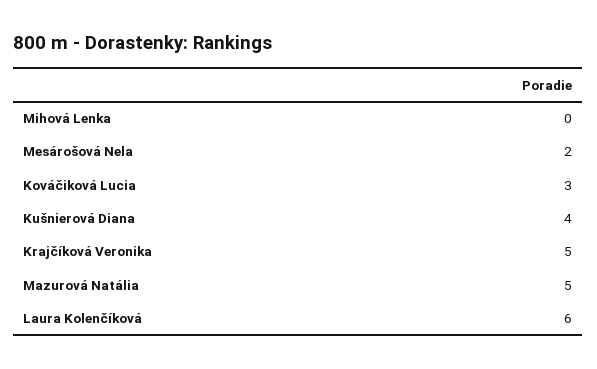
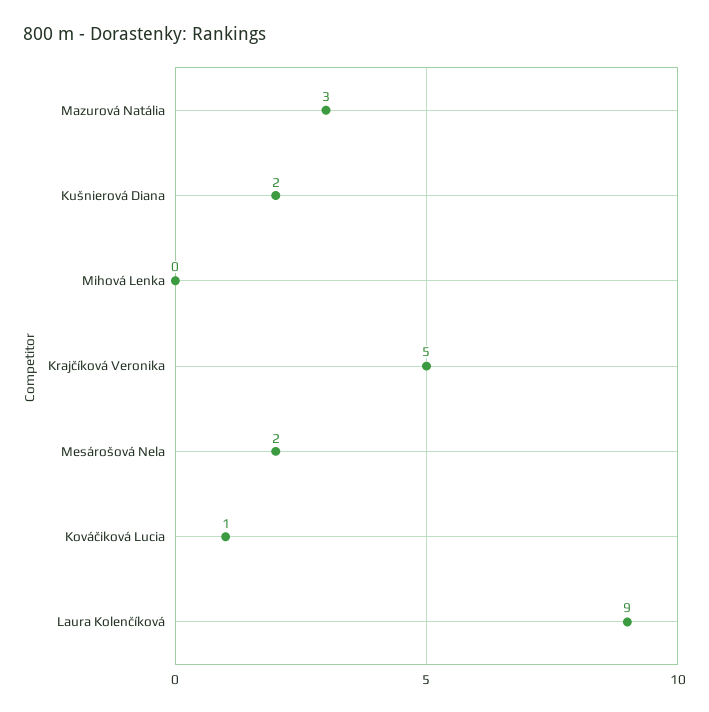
Kováčiková Lucia: 3 -> 1
Kušnierová Diana: 4 -> 2
Mazurová Natália: 5 -> 3
Laura Kolenčíková: 6 -> 9

